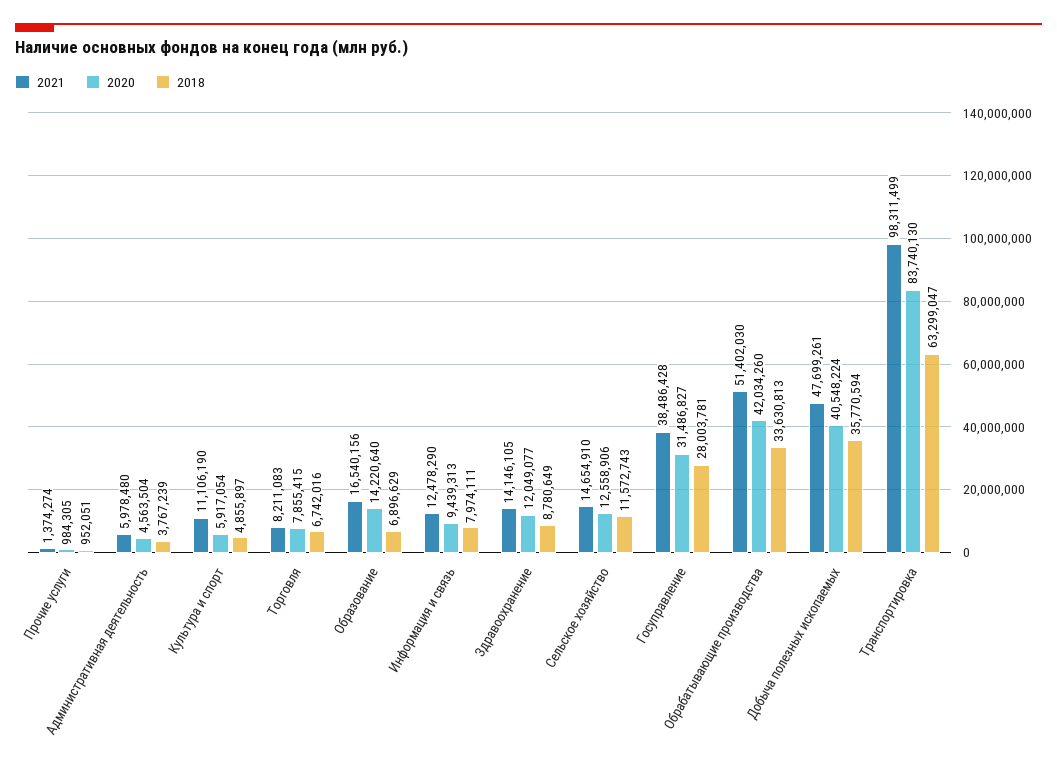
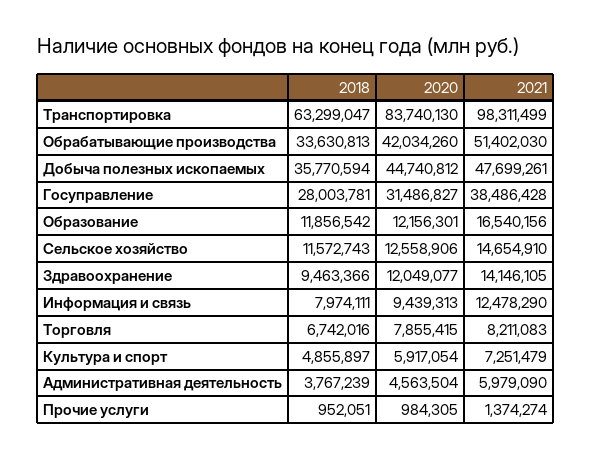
2021, Административная деятельность: 5978480 -> 5979090
2021, Культура и спорт: 11106190 -> 7251479
2020, Образование: 14220640 -> 12156301
2018, Образование: 6896629 -> 11856542
2018, Здравоохранение: 8780649 -> 9463366
2020, Добыча полезных ископаемых: 40548224 -> 44740812

